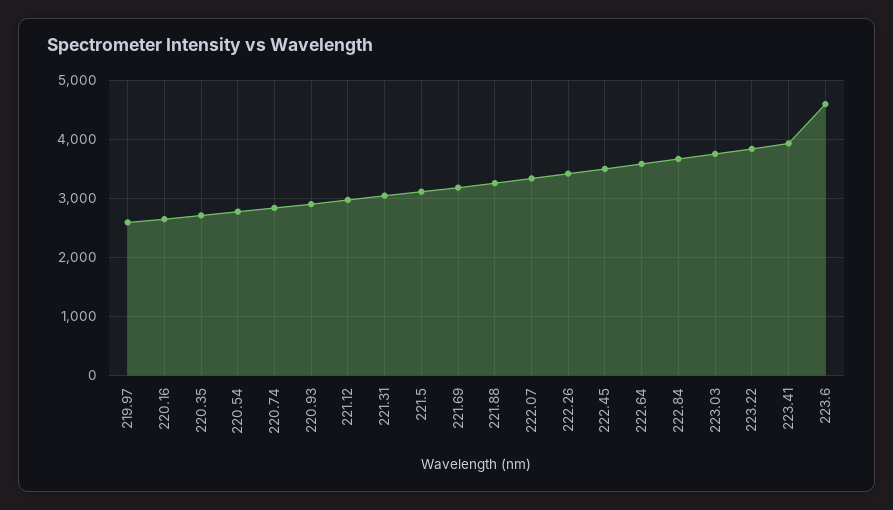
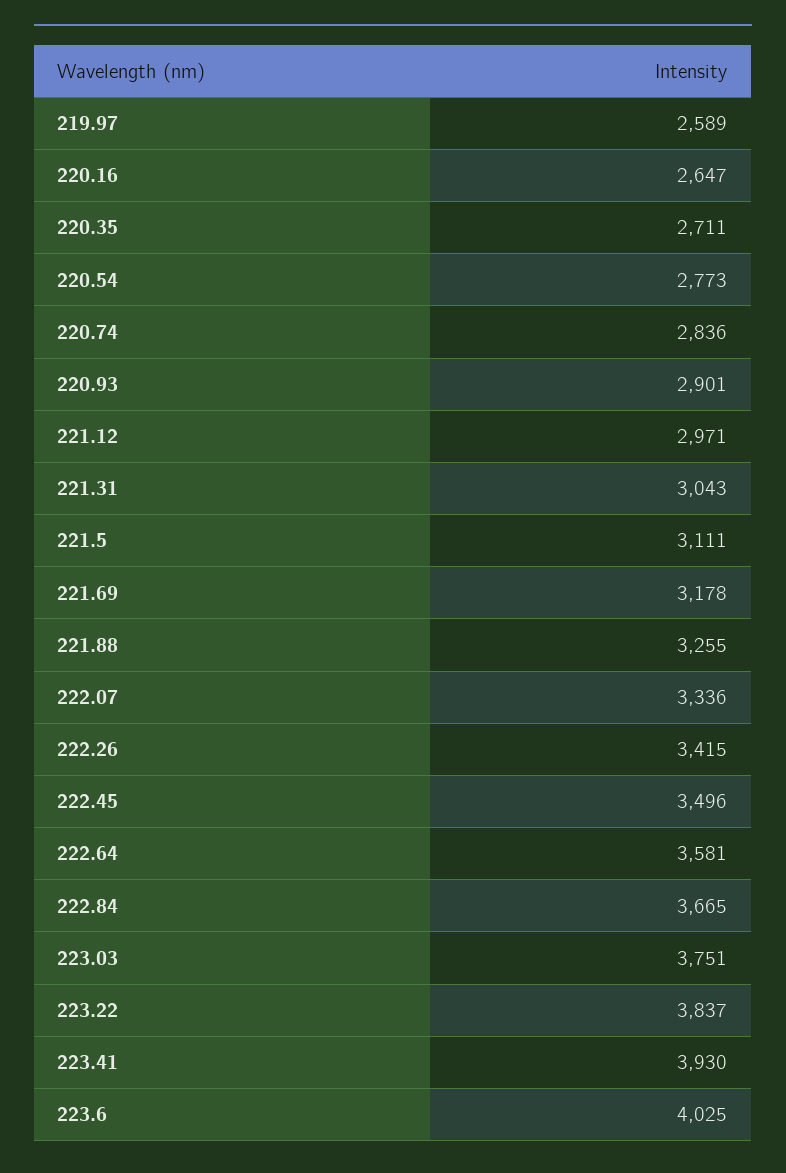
223.6: 4600 -> 4025

